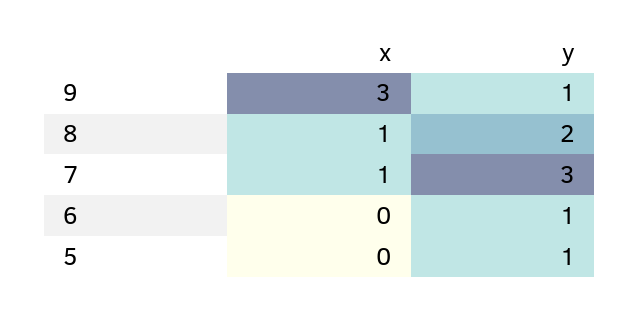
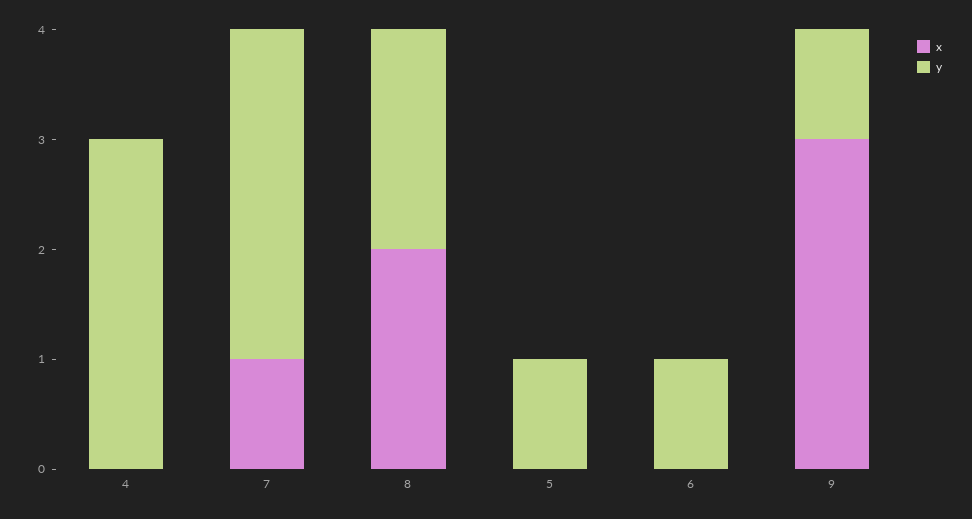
x, 8: 1 -> 2
x, 4: none -> 0
y, 4: none -> 3

